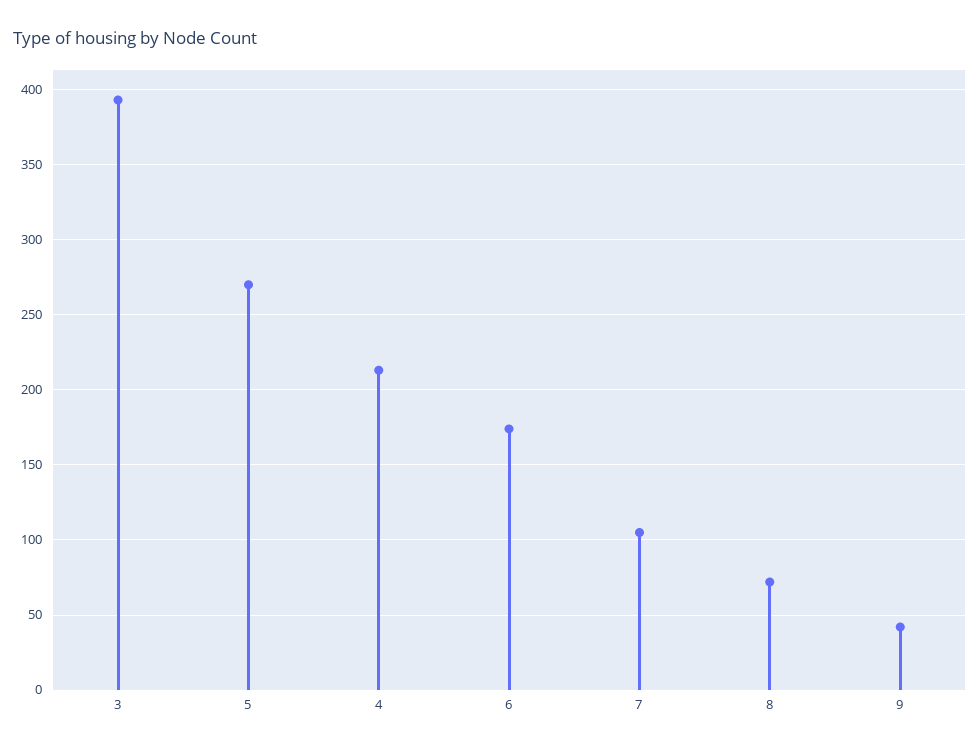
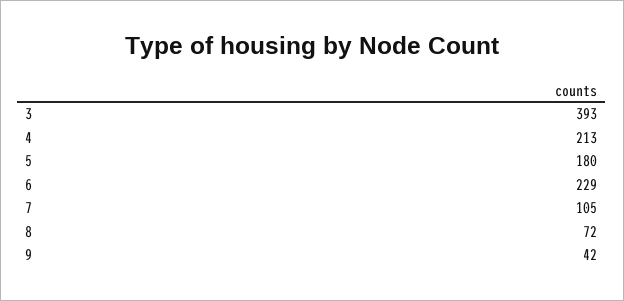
5: 270 -> 180
6: 175 -> 229

